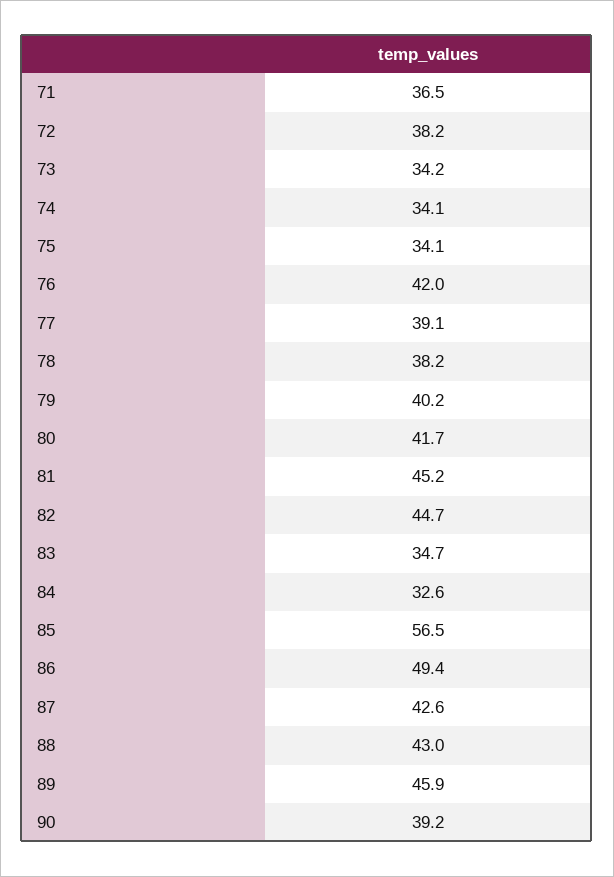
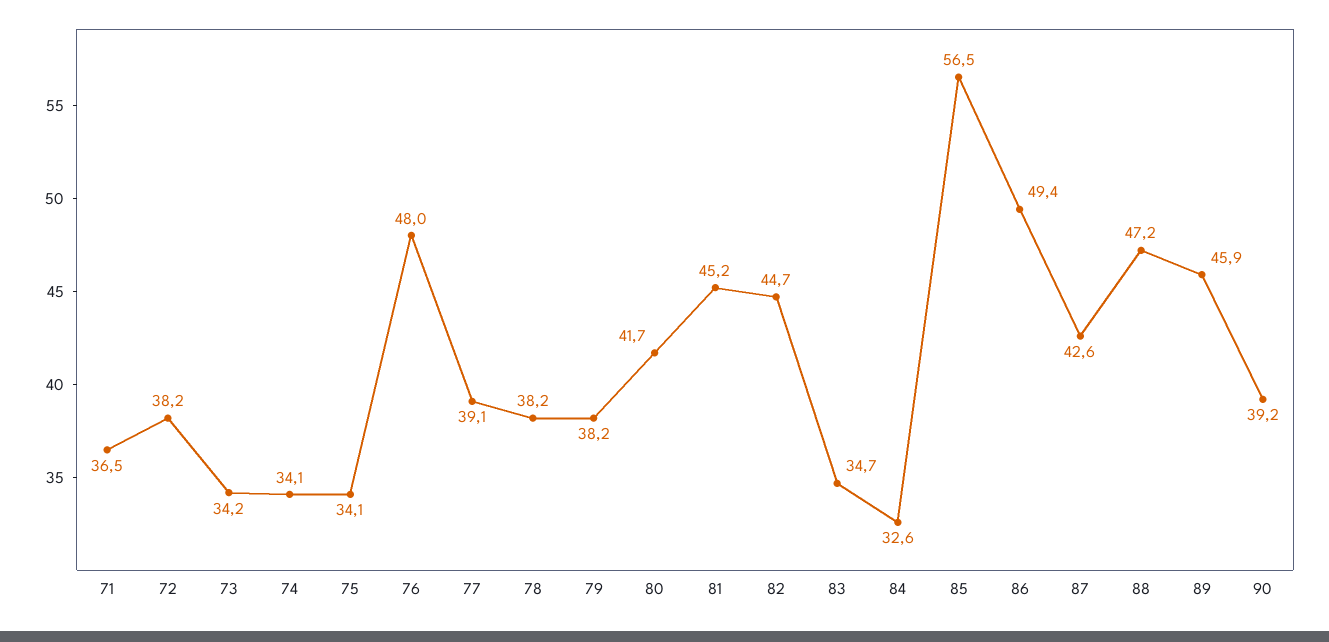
76: 42 -> 48
79: 40.2 -> 38.2
88: 43 -> 47.2

